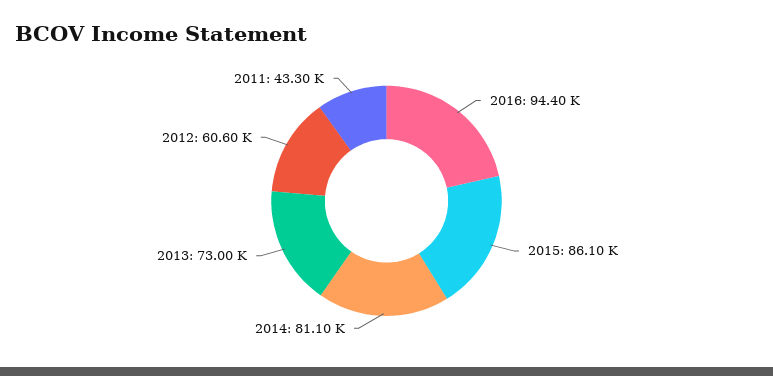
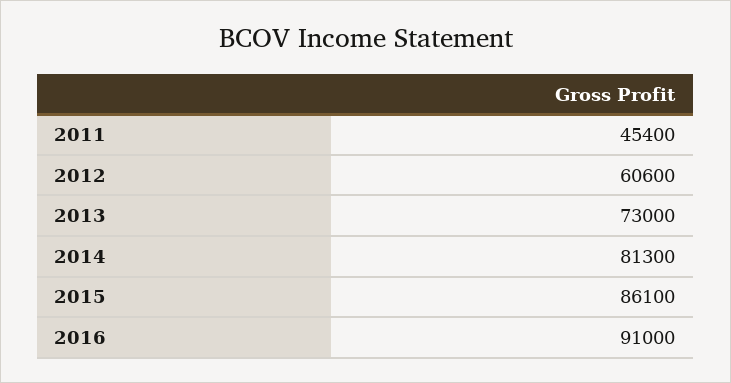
2016: 94400 -> 91000
2014: 81100 -> 81300
2011: 43300 -> 45400

